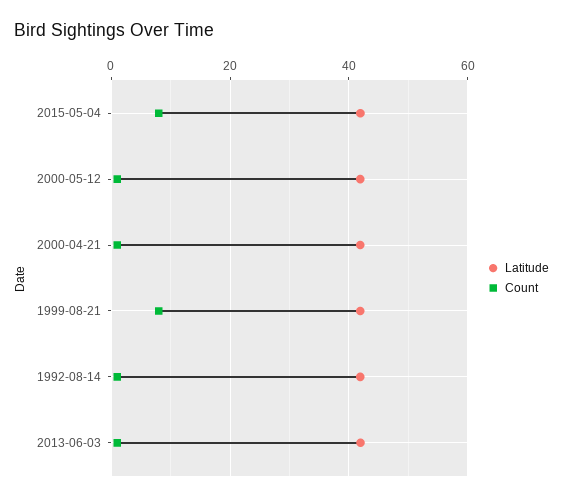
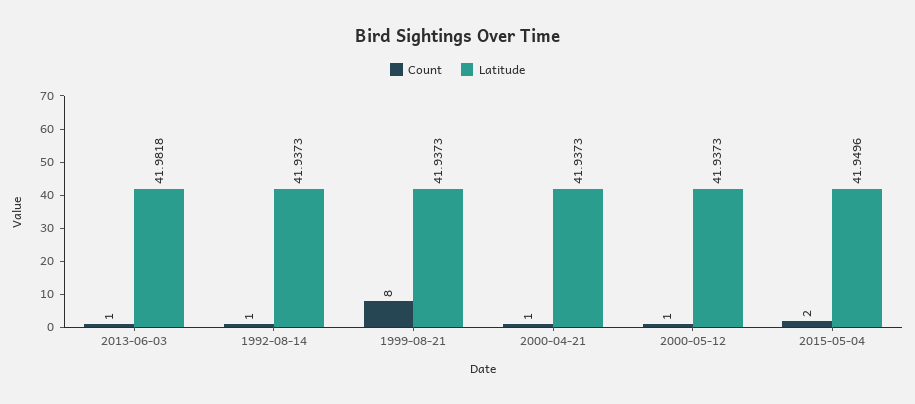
Count, 2015-05-04: 8 -> 2

